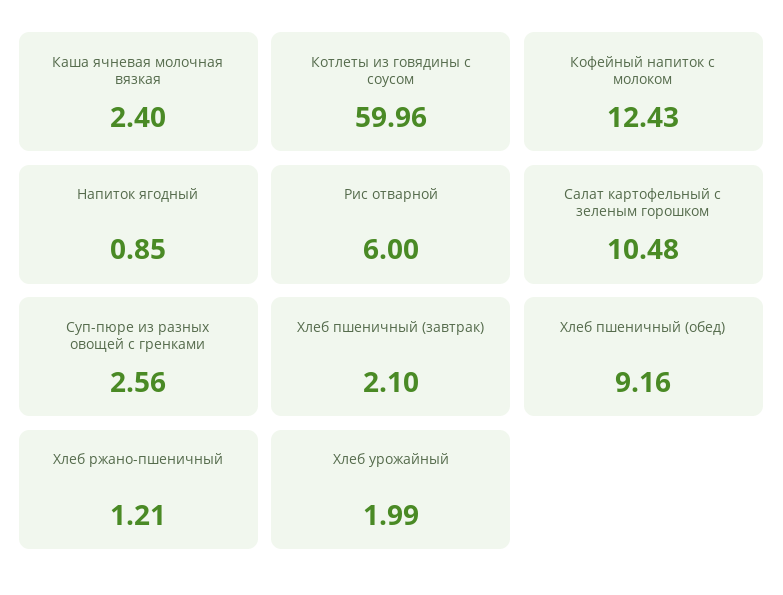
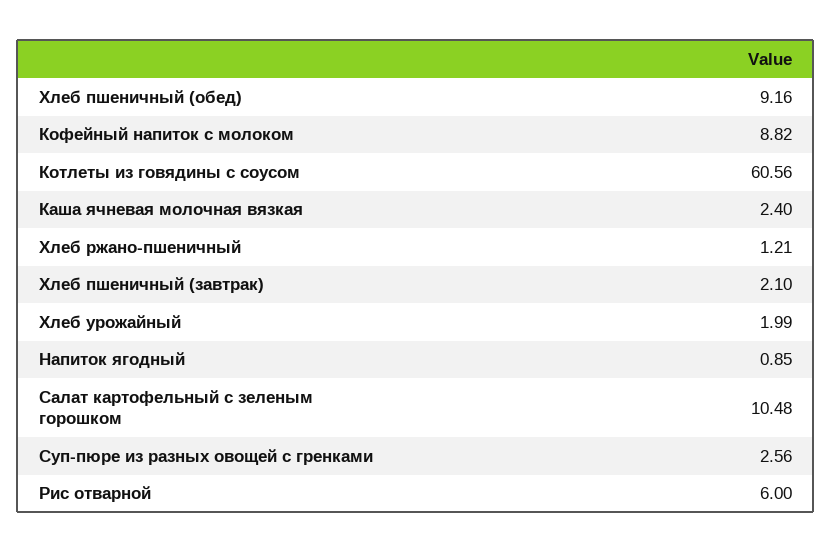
Котлеты из говядины с соусом: 59.96 -> 60.56
Кофейный напиток с молоком: 12.43 -> 8.82

